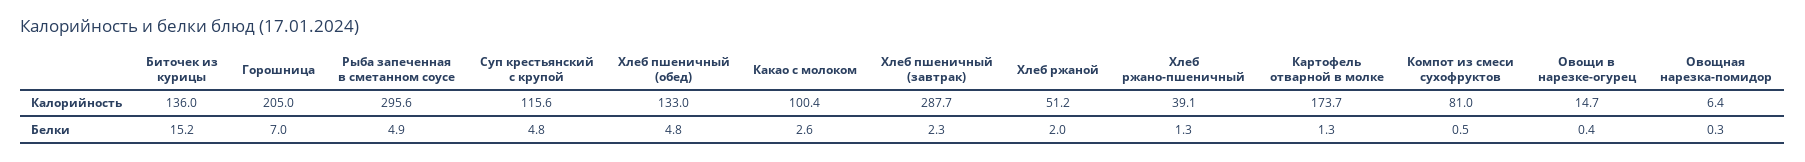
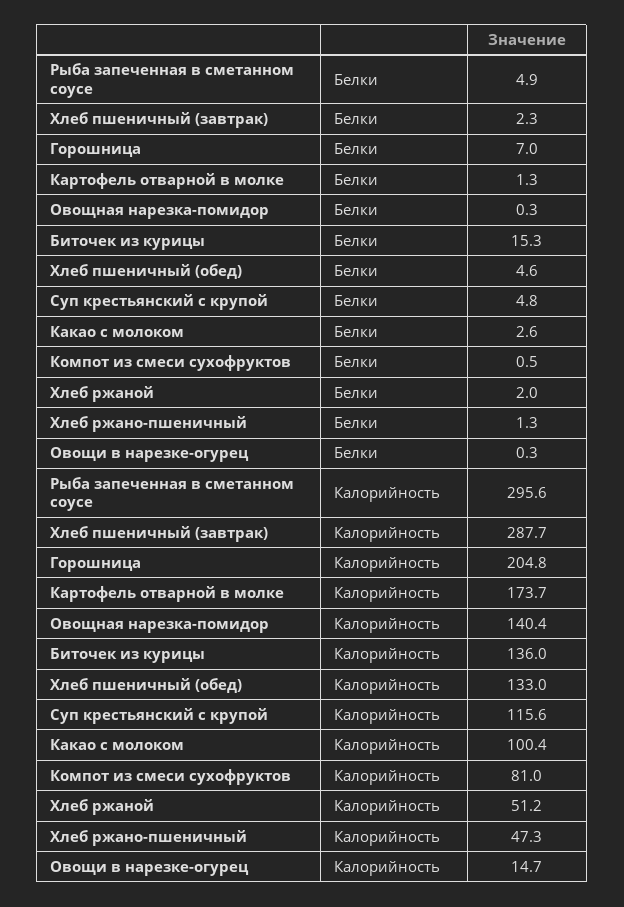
Горошница, Калорийность: 205 -> 204.8
Хлеб ржано-пшеничный, Калорийность: 39.1 -> 47.3
Овощная нарезка-помидор, Калорийность: 6.4 -> 140.4
Биточек из курицы, Белки: 15.2 -> 15.3
Хлеб пшеничный (обед), Белки: 4.8 -> 4.6
Овощи в нарезке-огурец, Белки: 0.4 -> 0.3

